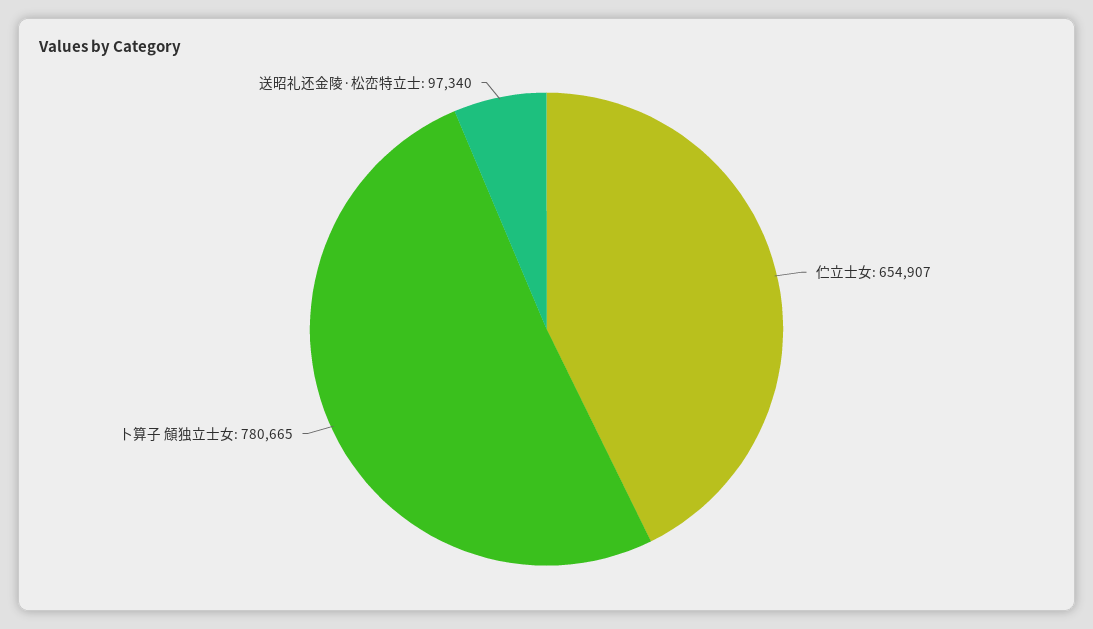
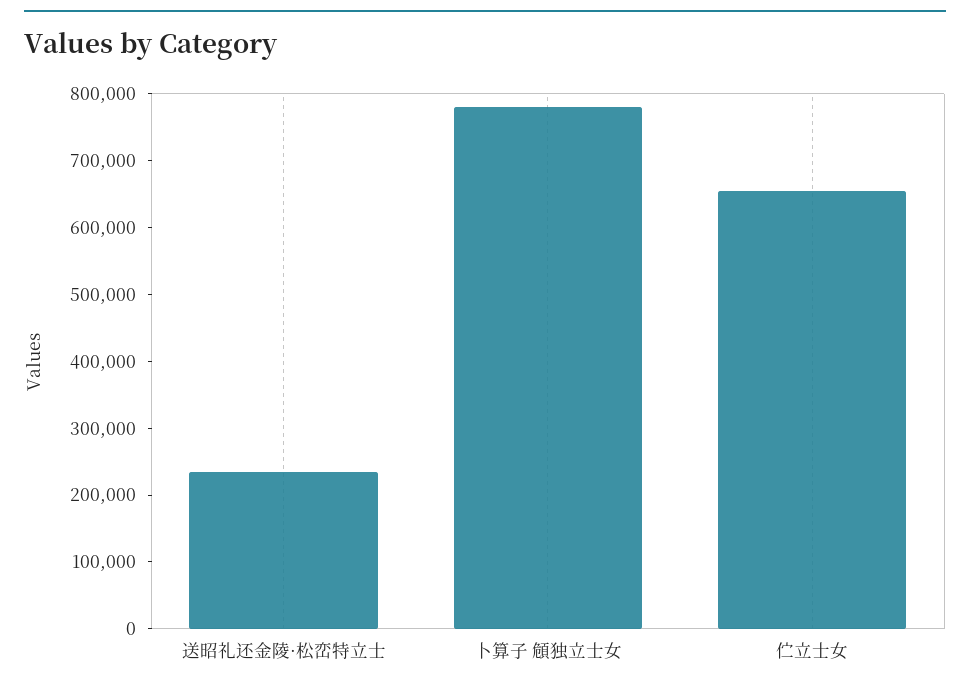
送昭礼还金陵·松峦特立士: 97340 -> 240000

